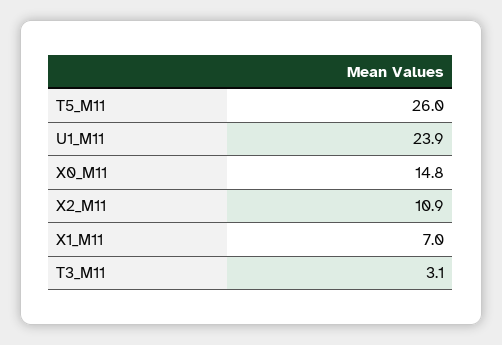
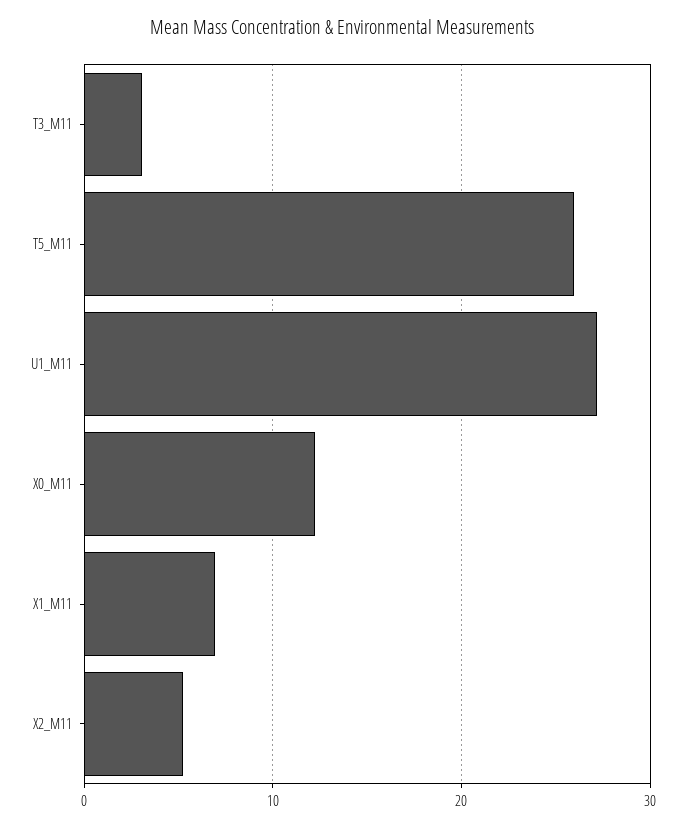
U1_M11: 23.9 -> 27
X0_M11: 14.8 -> 12
X2_M11: 10.9 -> 5

